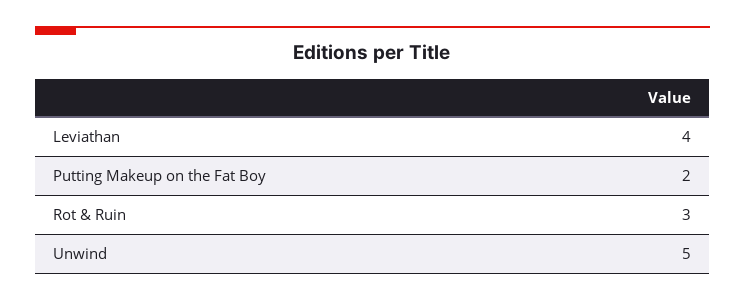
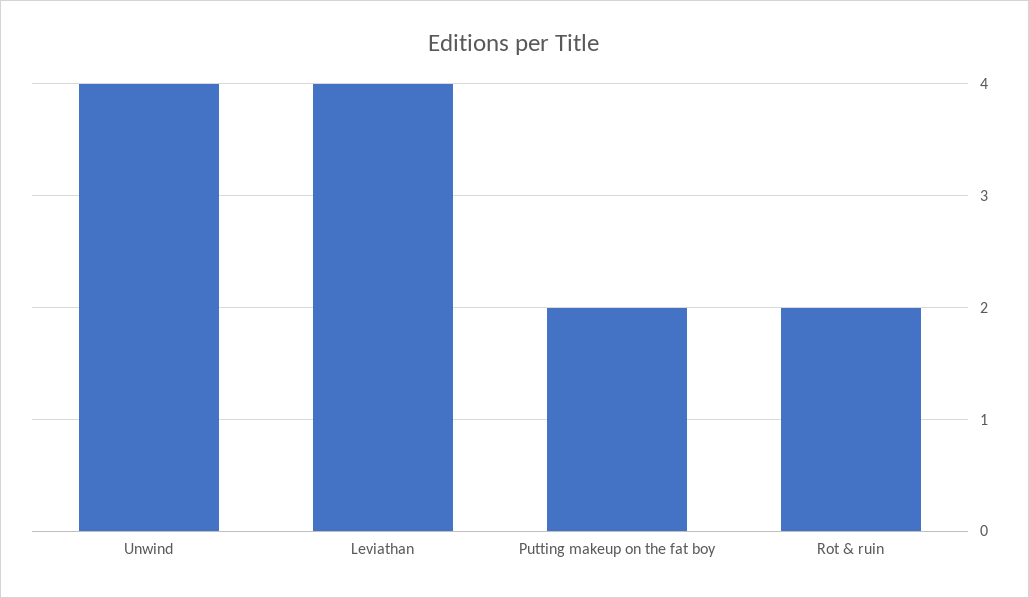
Rot & Ruin: 3 -> 2
Unwind: 5 -> 4

